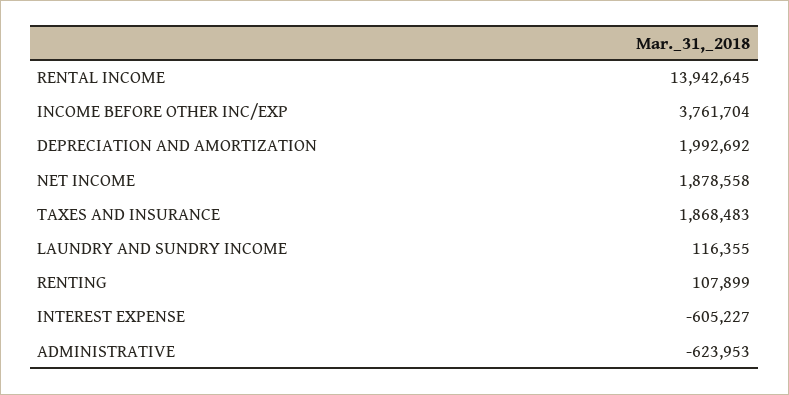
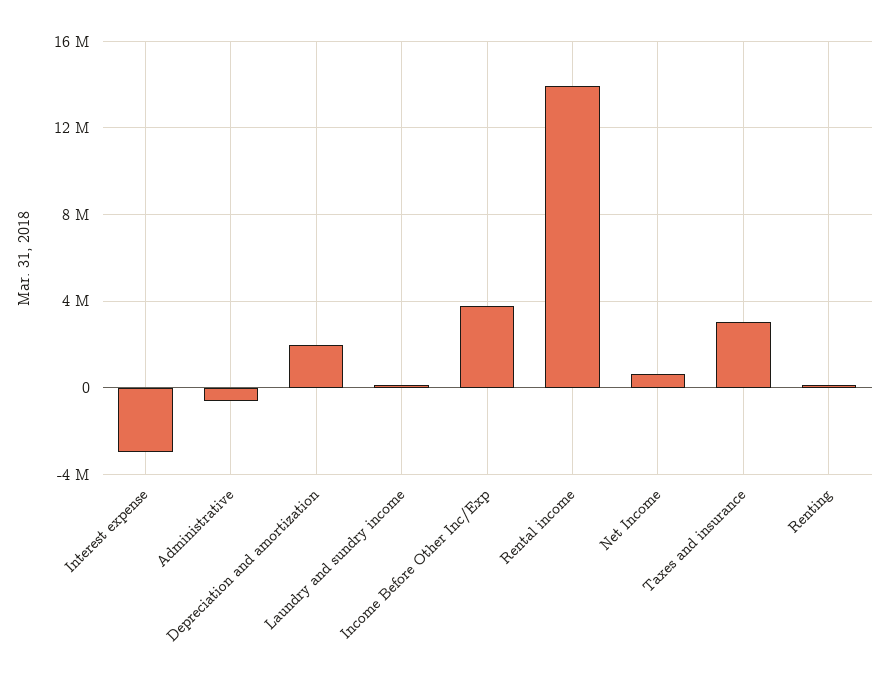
NET INCOME: 1878558 -> 500000
TAXES AND INSURANCE: 1868483 -> 3000000
INTEREST EXPENSE: -605227 -> -3000000

